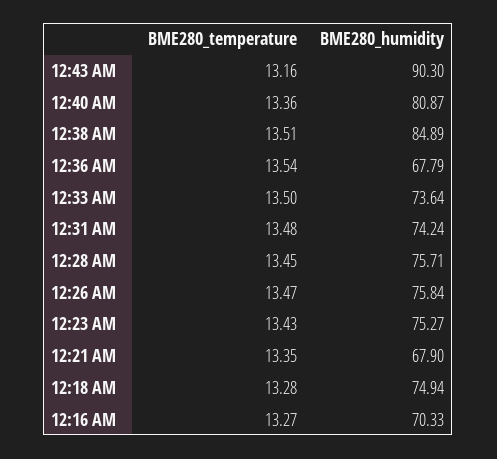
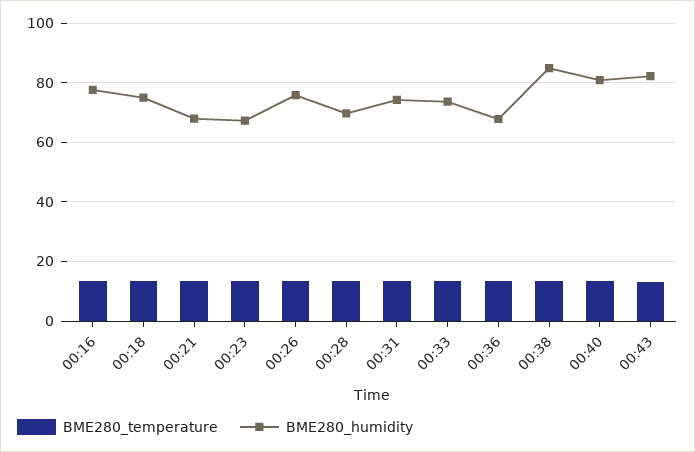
BME280_humidity, 12:43 AM: 90.3 -> 82.5
BME280_humidity, 12:28 AM: 75.71 -> 70
BME280_humidity, 12:23 AM: 75.27 -> 67.5
BME280_humidity, 12:16 AM: 70.33 -> 77.5

